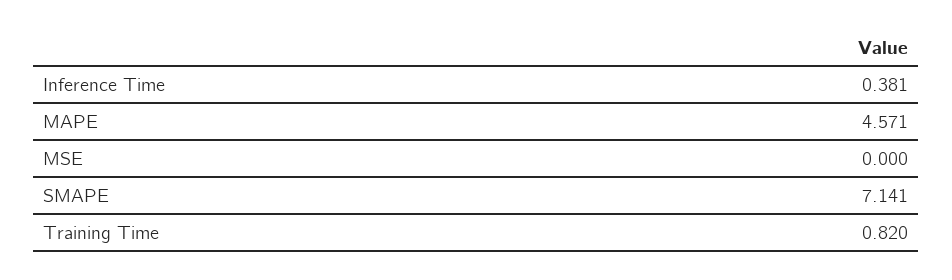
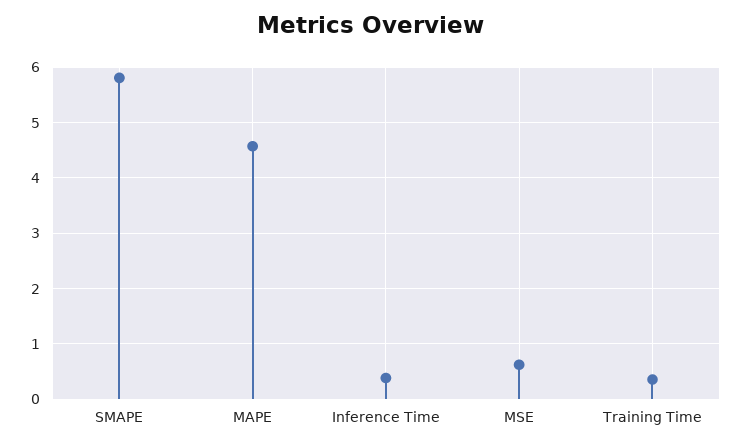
MSE: 0 -> 0.6
SMAPE: 7.141 -> 5.8
Training Time: 0.82 -> 0.4

